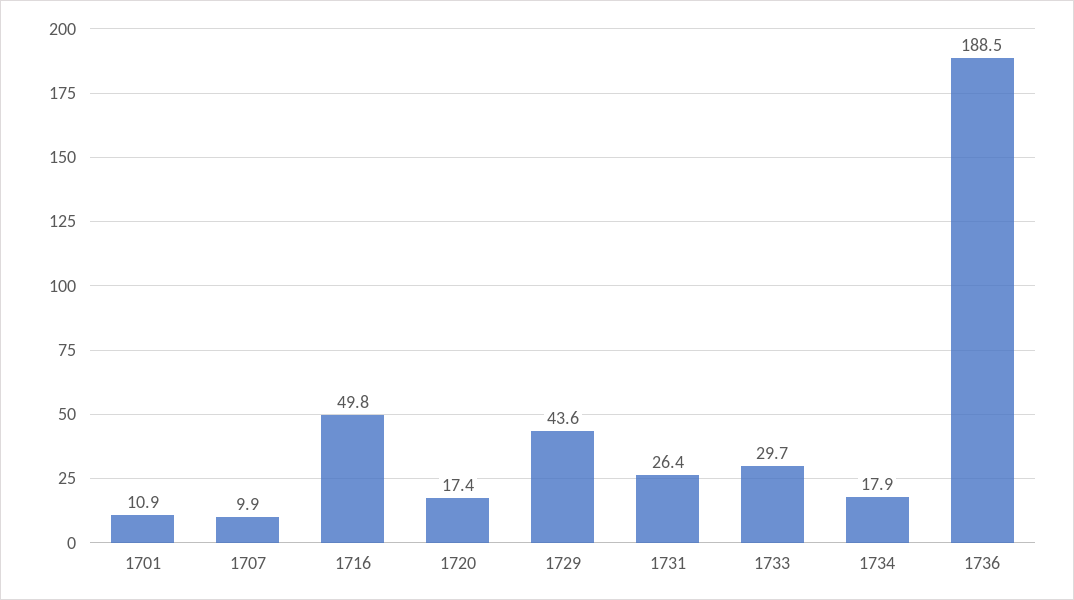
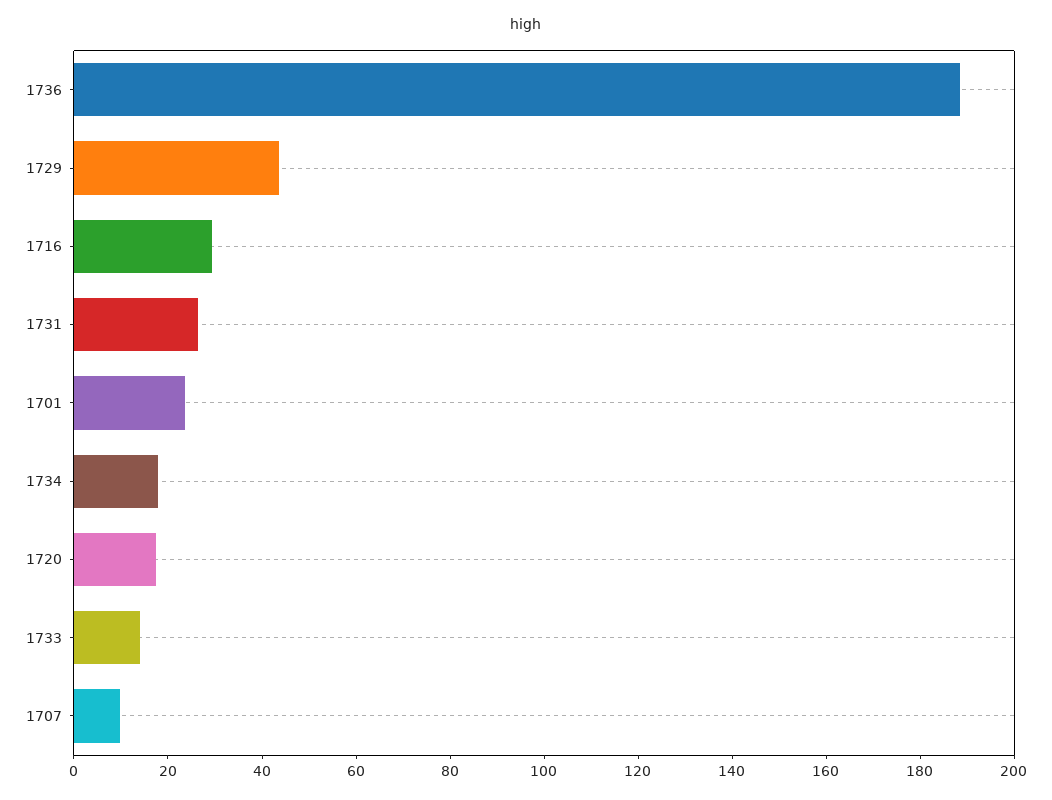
1701: 10.9 -> 25
1716: 49.8 -> 30
1733: 29.7 -> 15

